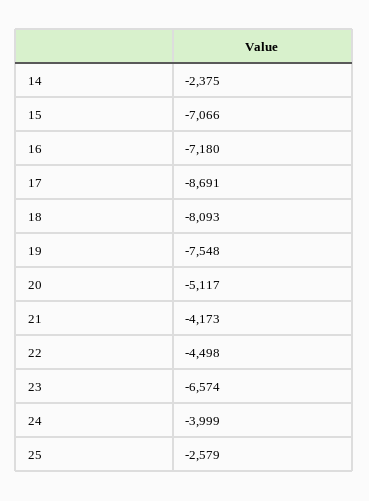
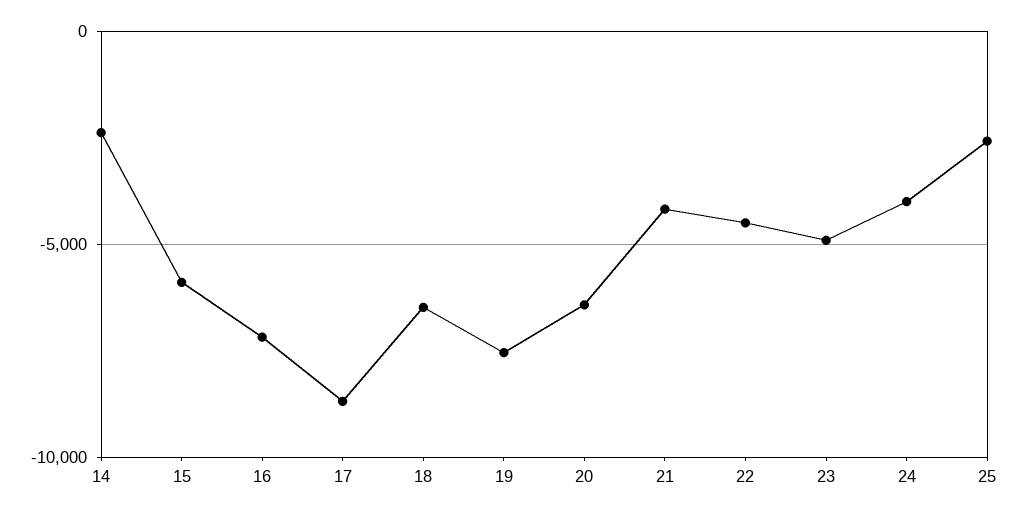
15: -7066 -> -6000
18: -8093 -> -6500
20: -5117 -> -6500
23: -6574 -> -5000

